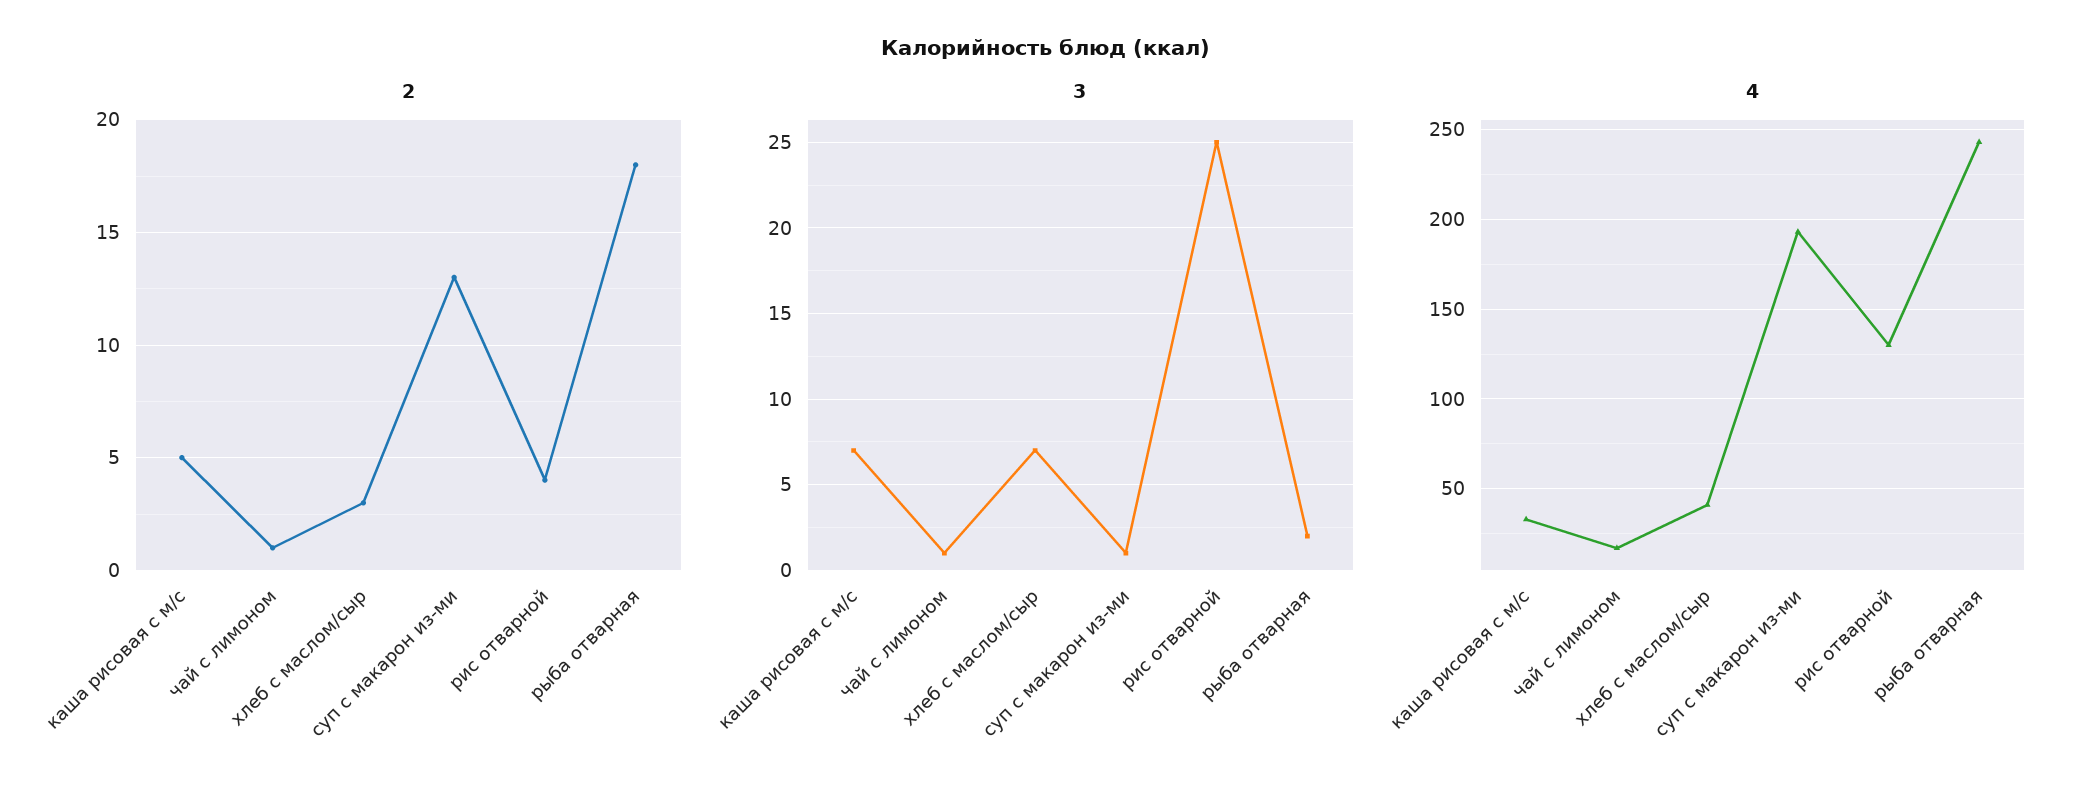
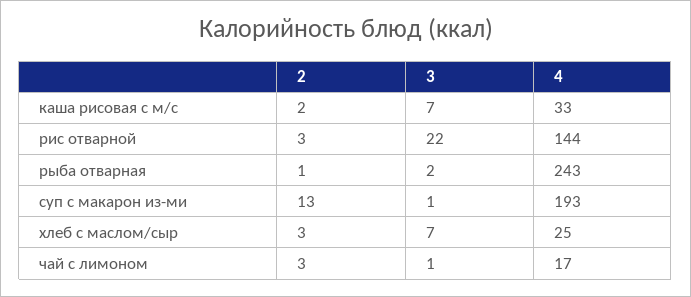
2, каша рисовая с м/с: 5 -> 2
2, чай с лимоном: 1 -> 3
2, рис отварной: 4 -> 3
2, рыба отварная: 18 -> 1
3, рис отварной: 25 -> 22
4, хлеб с маслом/сыр: 40 -> 25
4, рис отварной: 130 -> 144

